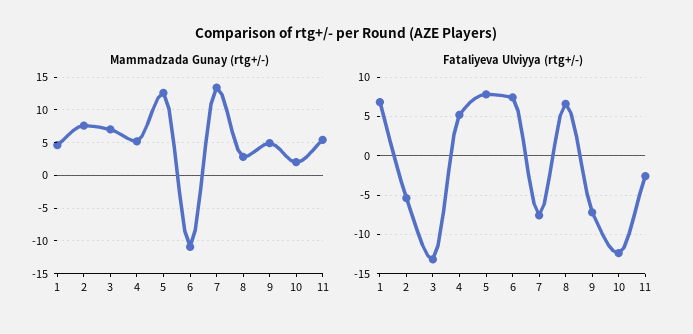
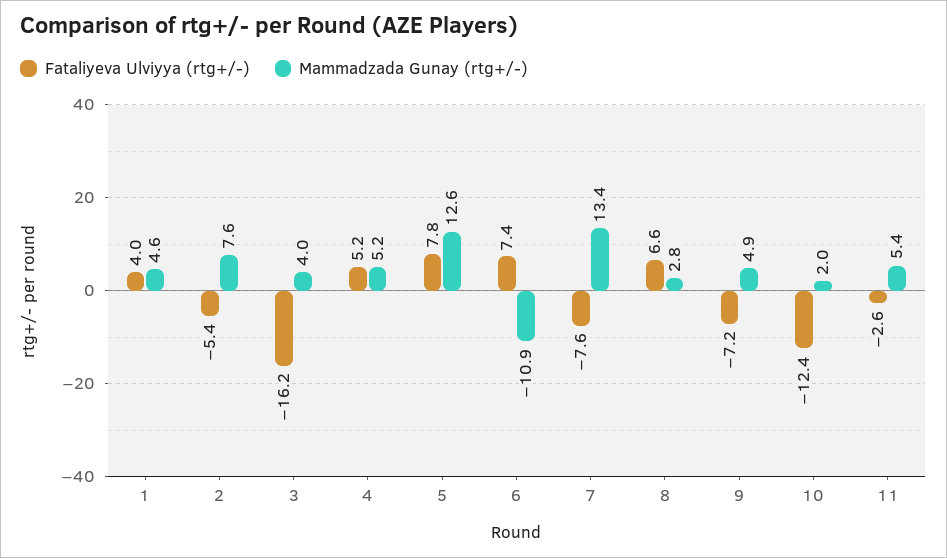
Mammadzada Gunay (rtg+/-), 3: 7 -> 4
Fataliyeva Ulviyya (rtg+/-), 1: 7 -> 4
Fataliyeva Ulviyya (rtg+/-), 3: -13 -> -16.2

